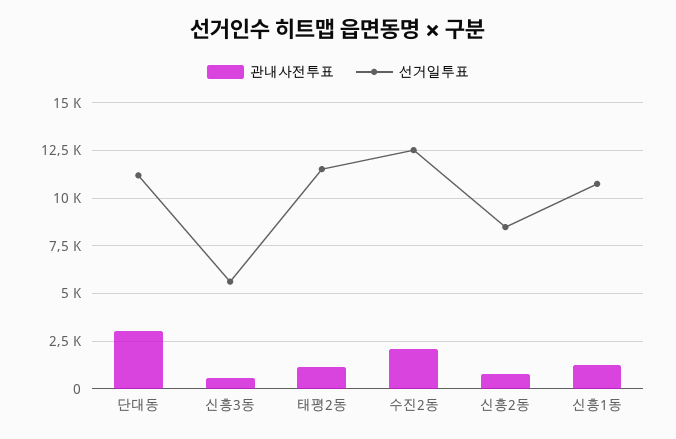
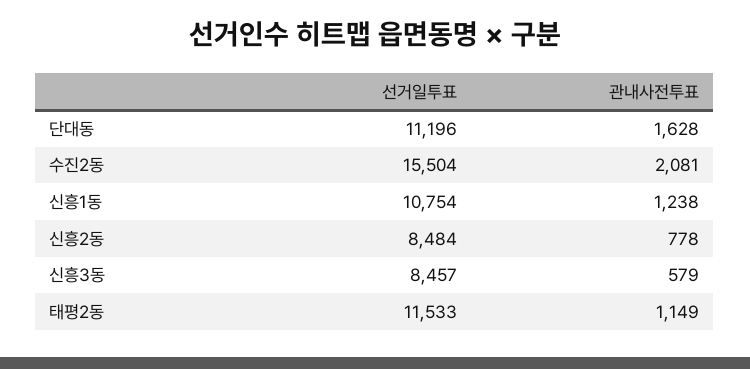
관내사전투표, 단대동: 3000 -> 1628
선거일투표, 신흥3동: 5500 -> 8457
선거일투표, 수진2동: 12500 -> 15504

